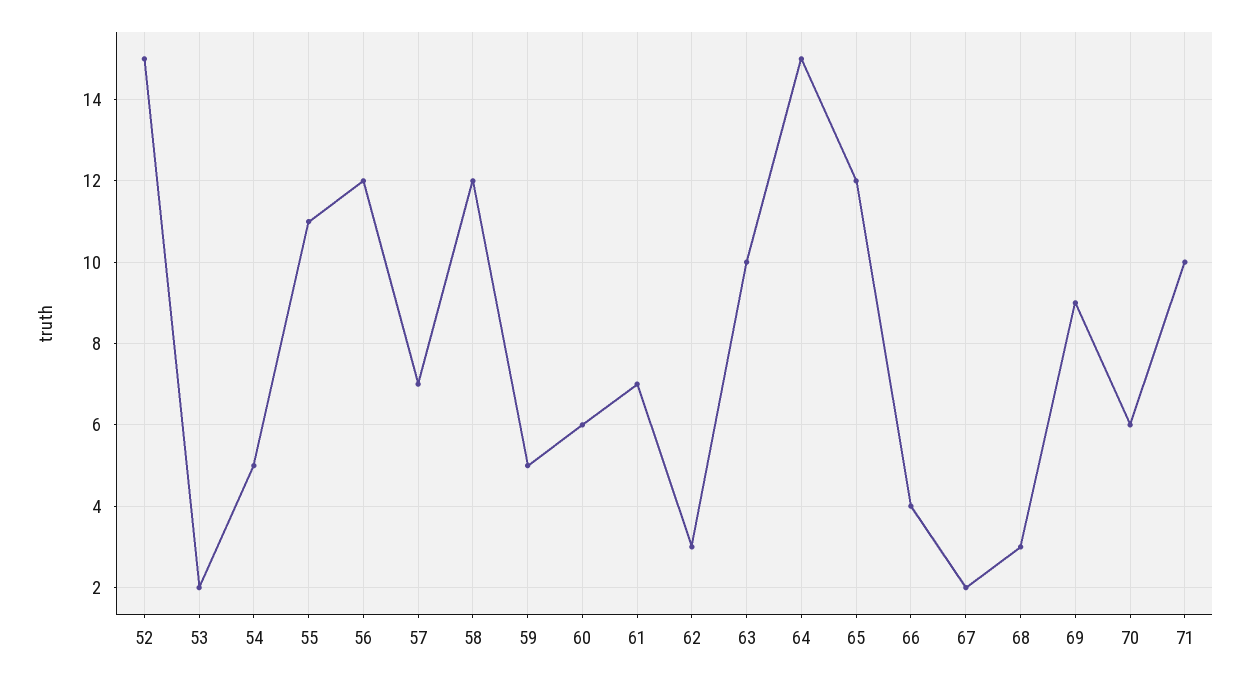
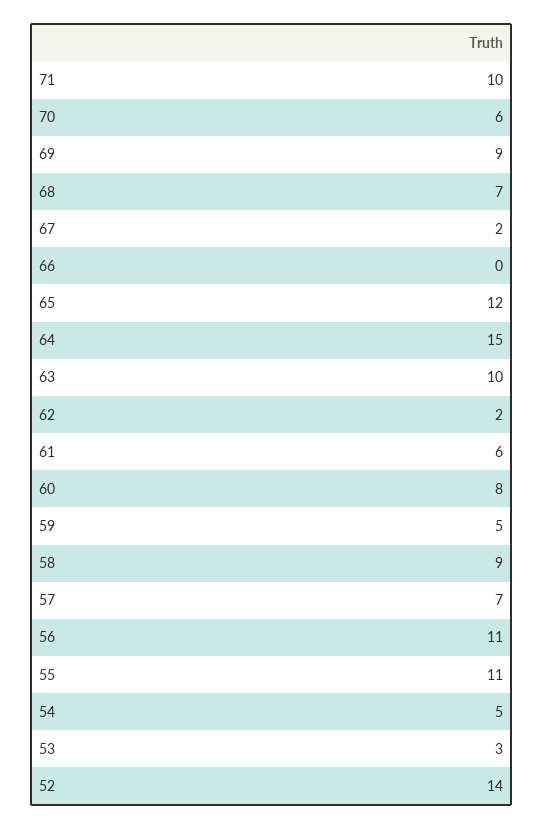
52: 15 -> 14
53: 2 -> 3
56: 12 -> 11
58: 12 -> 9
60: 6 -> 8
61: 7 -> 6
62: 3 -> 2
66: 4 -> 0
68: 3 -> 7

